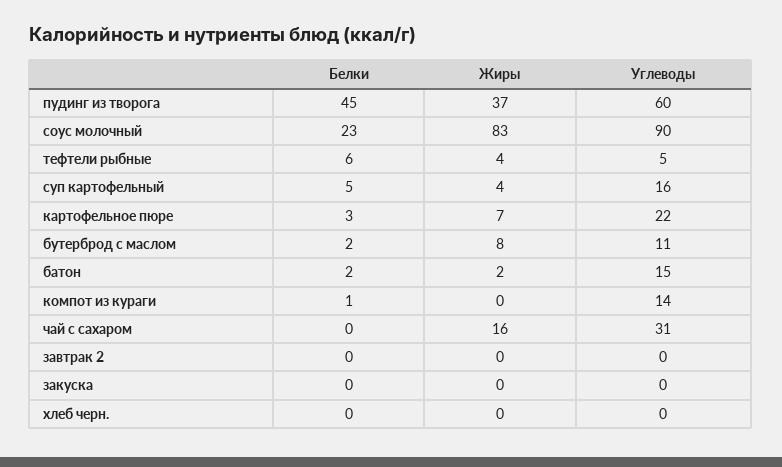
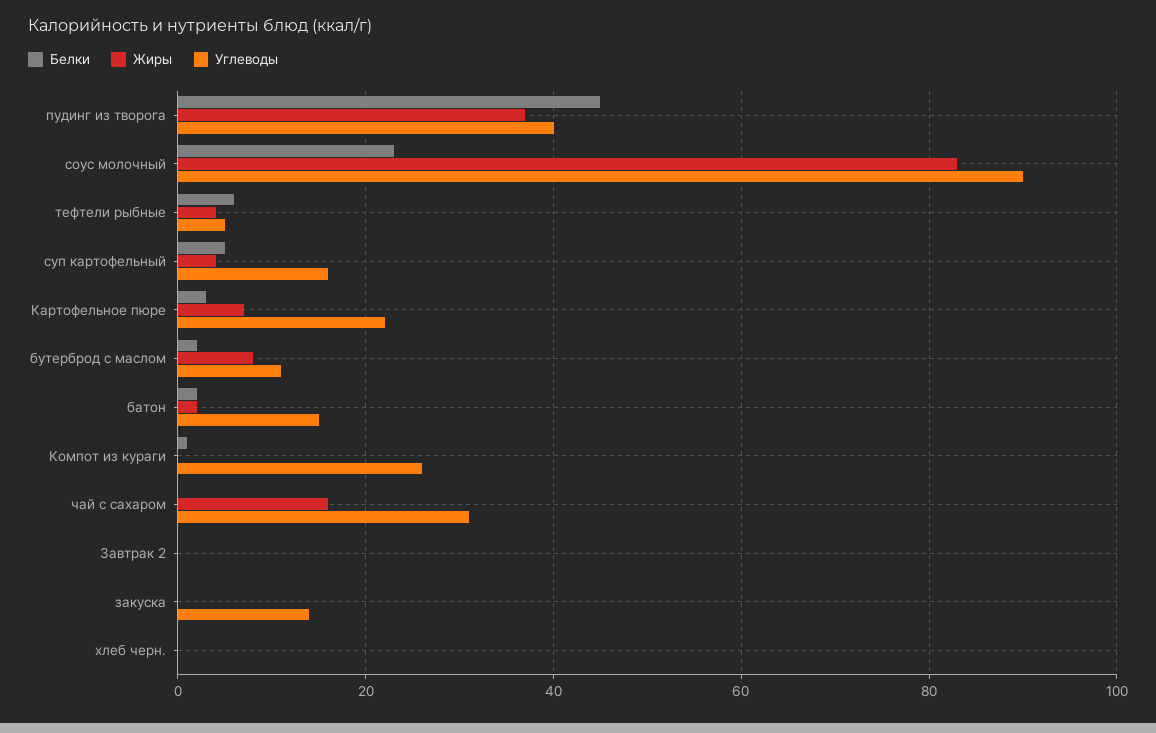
Углеводы, пудинг из творога: 60 -> 40
Углеводы, компот из кураги: 14 -> 25
Углеводы, закуска: 0 -> 15

